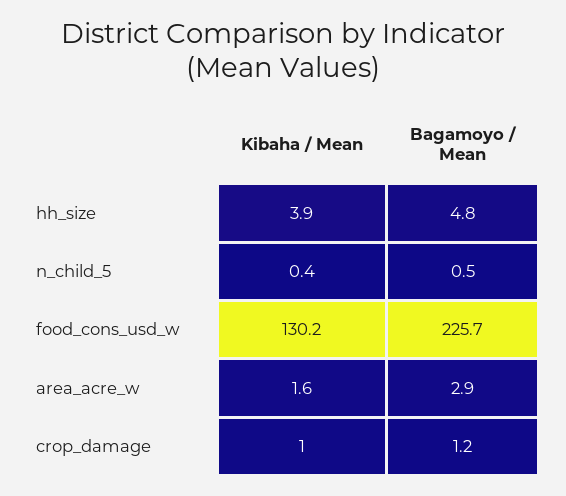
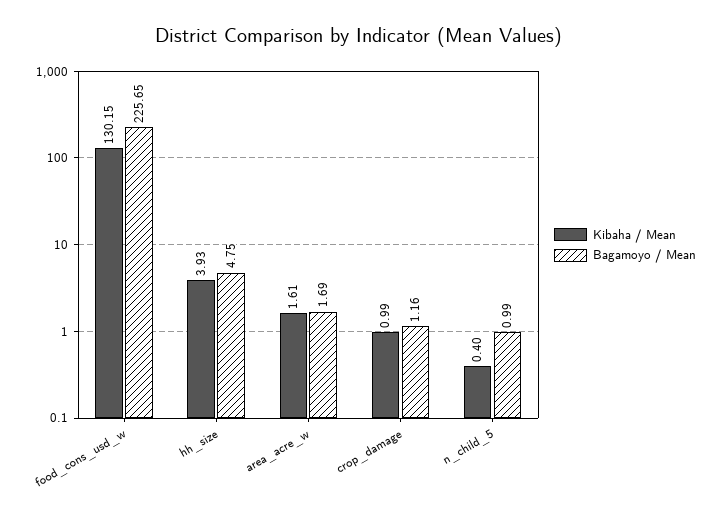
Bagamoyo / Mean, n_child_5: 0.5 -> 0.99
Bagamoyo / Mean, area_acre_w: 2.9 -> 1.69

